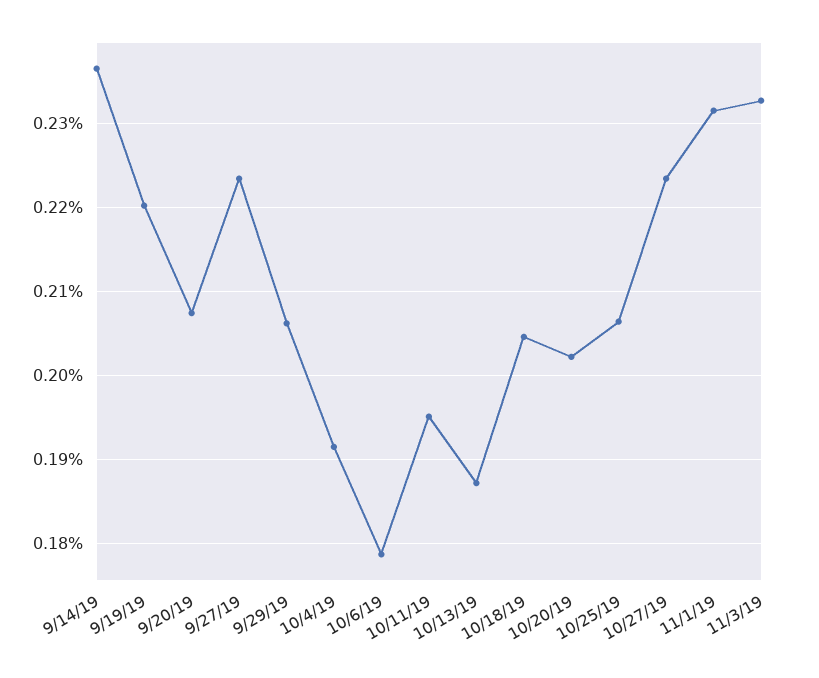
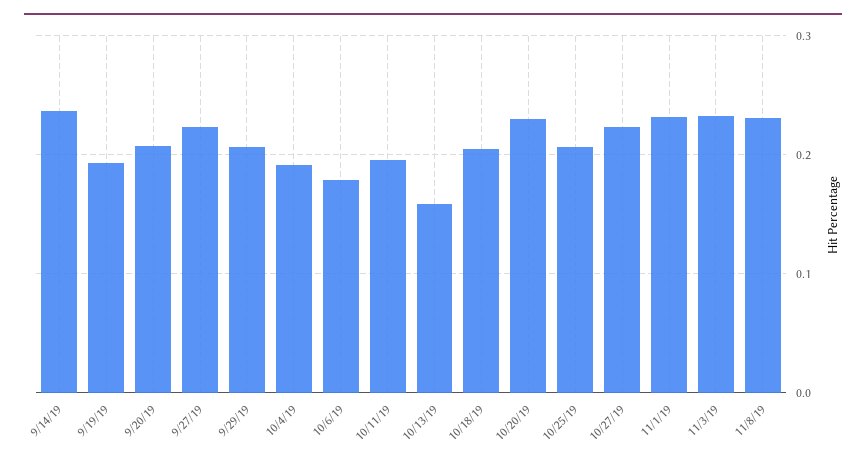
9/19/19: 0.22 -> 0.19
10/13/19: 0.187 -> 0.16
10/20/19: 0.202 -> 0.23
11/8/19: none -> 0.23

